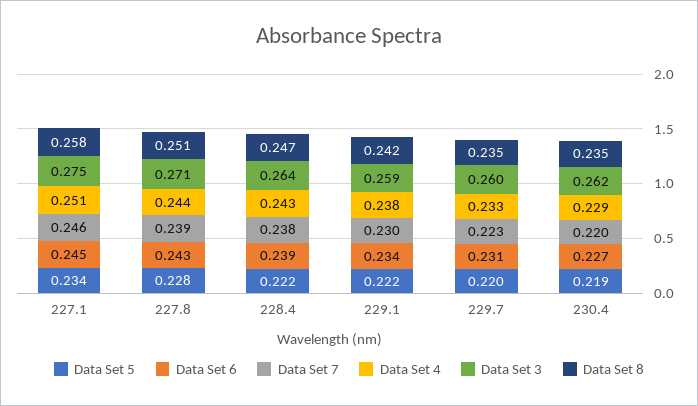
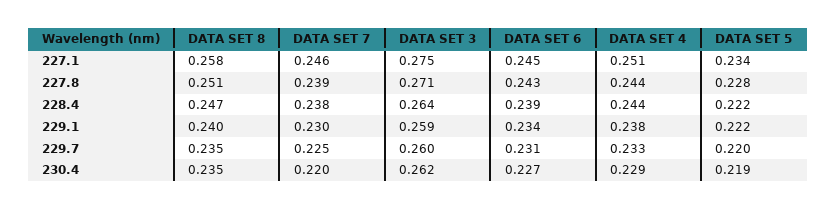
Data Set 4, 228.4: 0.243 -> 0.244
Data Set 8, 229.1: 0.242 -> 0.24
Data Set 7, 229.7: 0.223 -> 0.225

